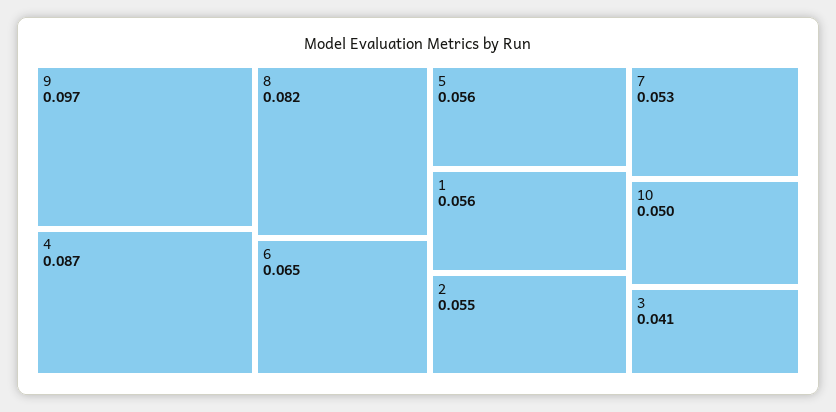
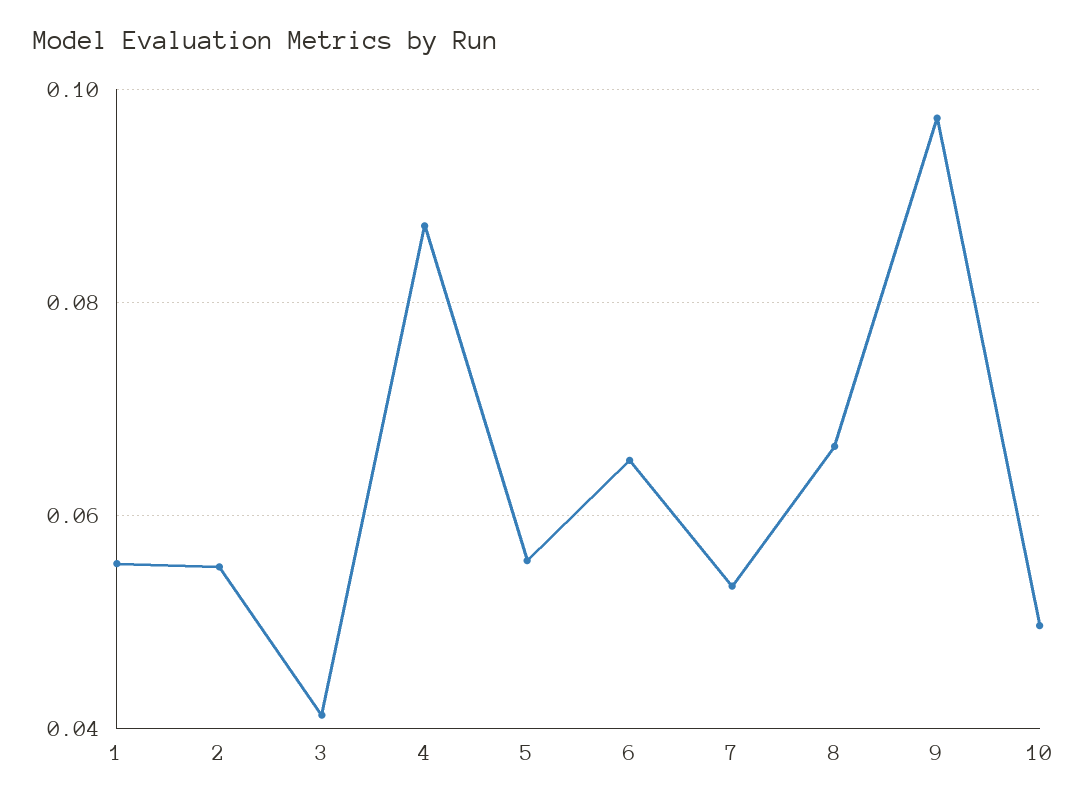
8: 0.082 -> 0.066

